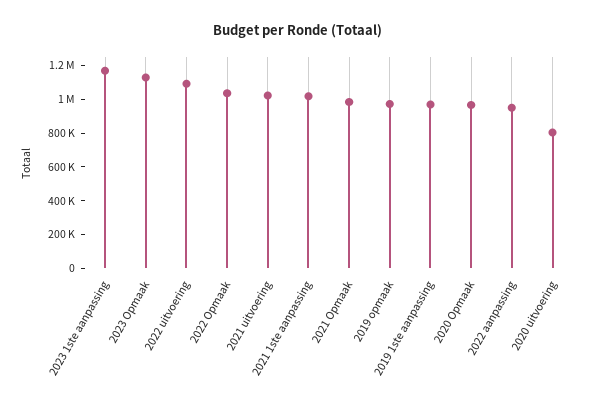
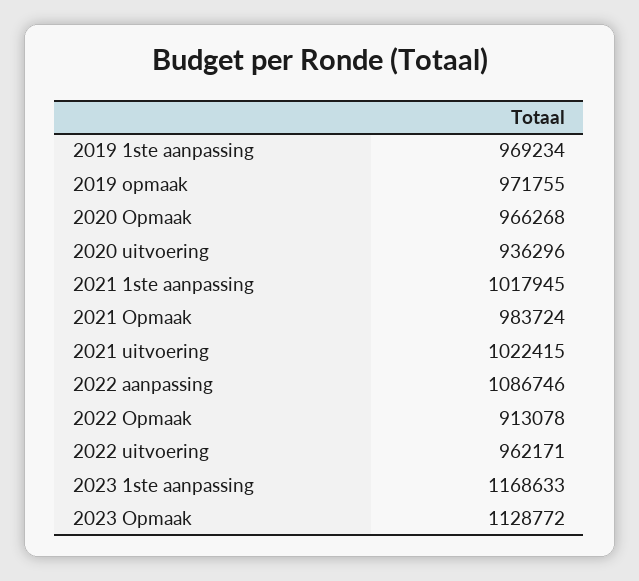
2022 uitvoering: 1100000 -> 962171
2022 Opmaak: 1050000 -> 913078
2022 aanpassing: 950000 -> 1086746
2020 uitvoering: 800000 -> 936296

